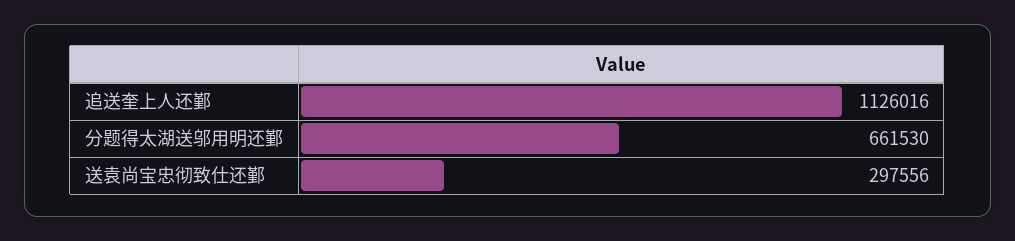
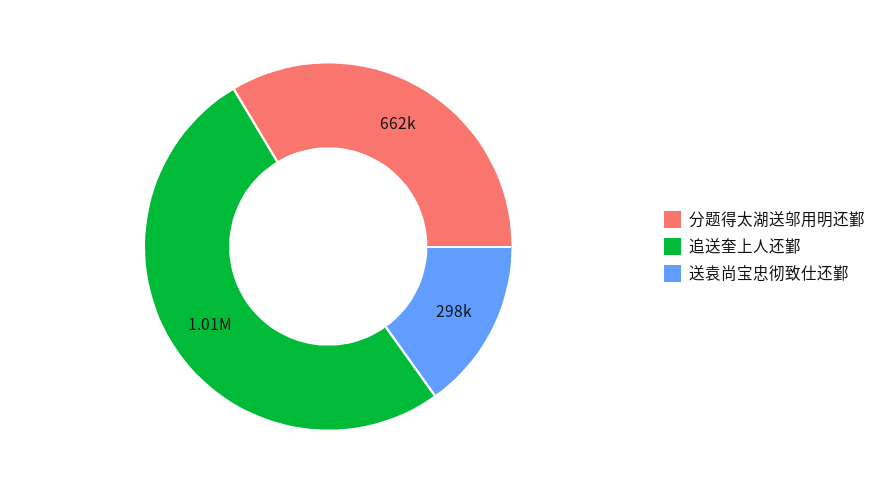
追送奎上人还鄞: 1126016 -> 1010000

